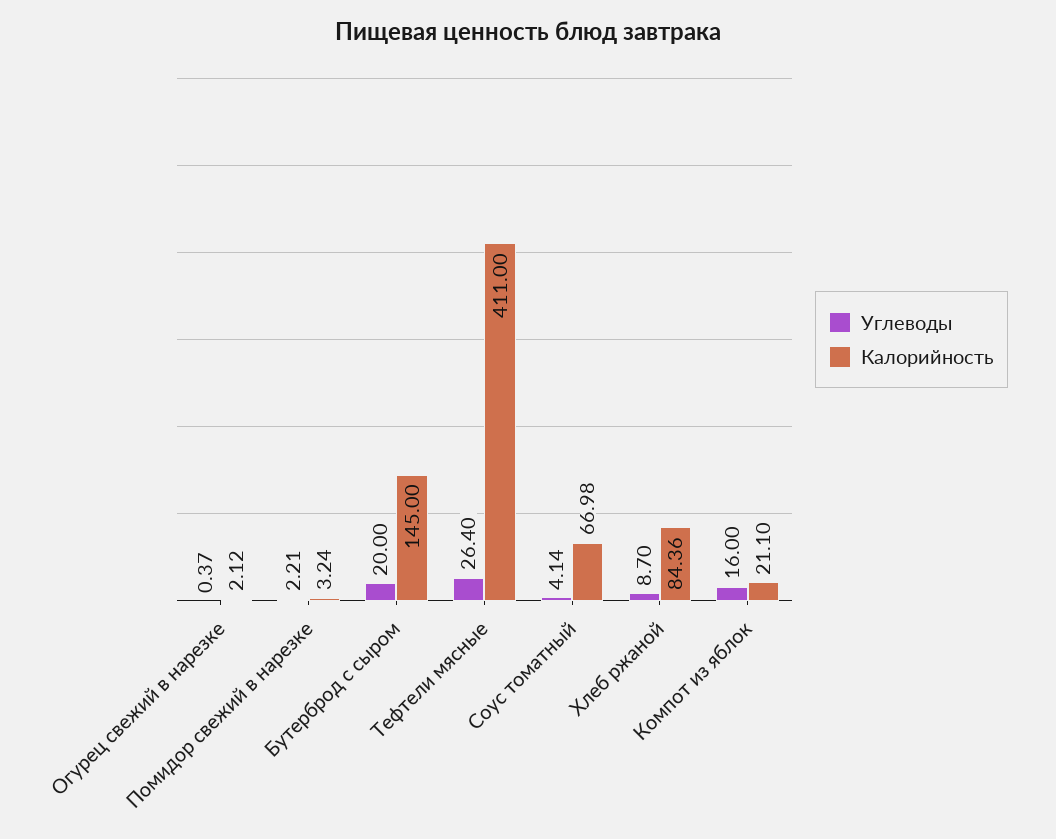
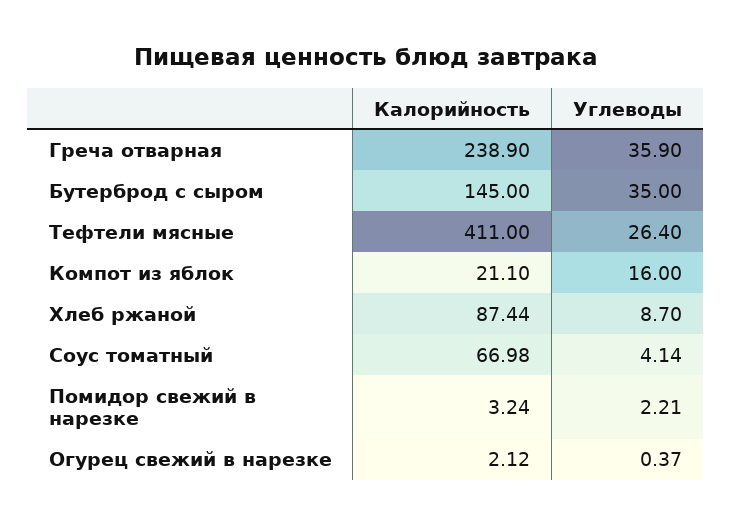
Углеводы, Бутерброд с сыром: 20 -> 35
Калорийность, Хлеб ржаной: 84.36 -> 87.44
Калорийность, Греча отварная: none -> 238.9
Углеводы, Греча отварная: none -> 35.9

